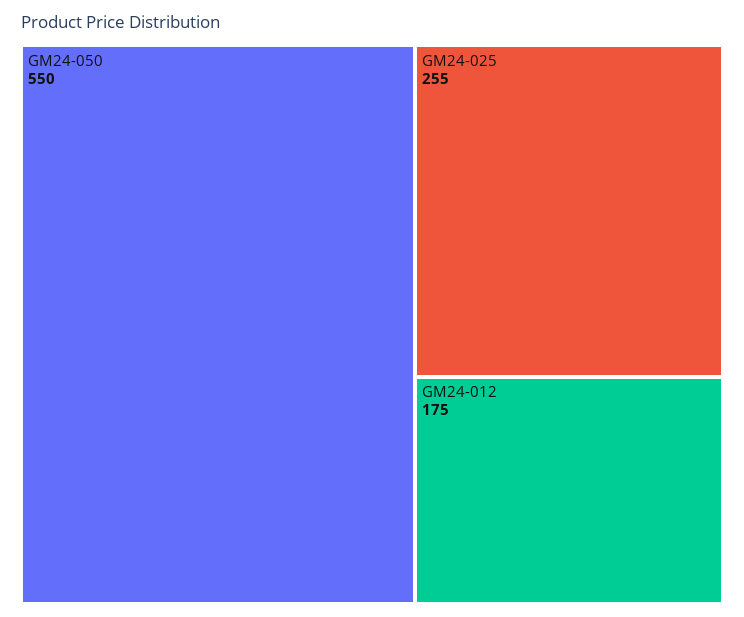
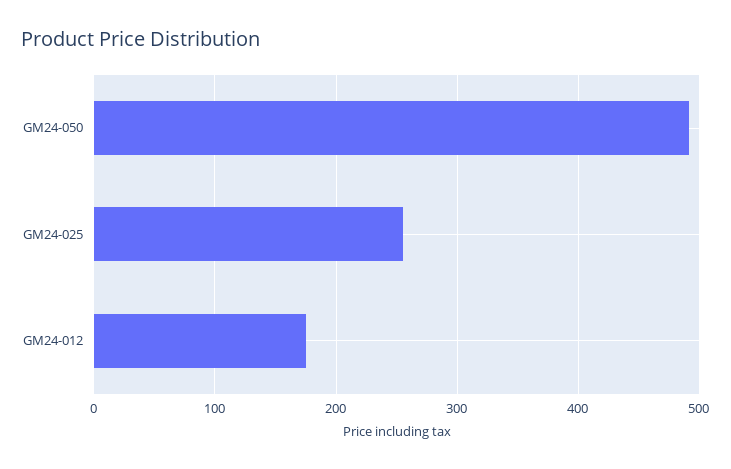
GM24-050: 550 -> 490

